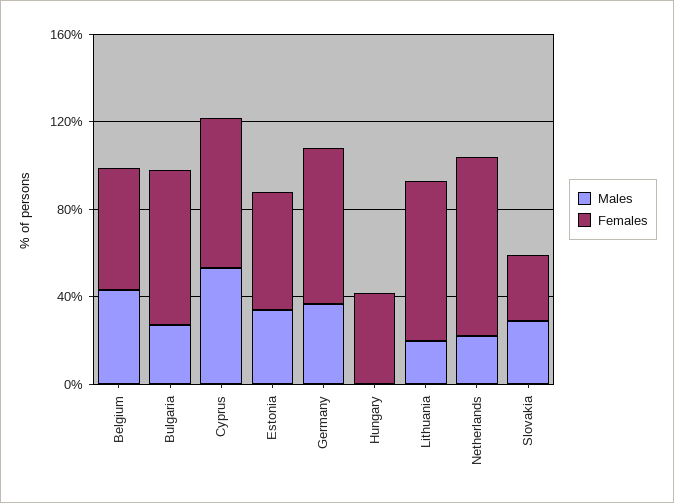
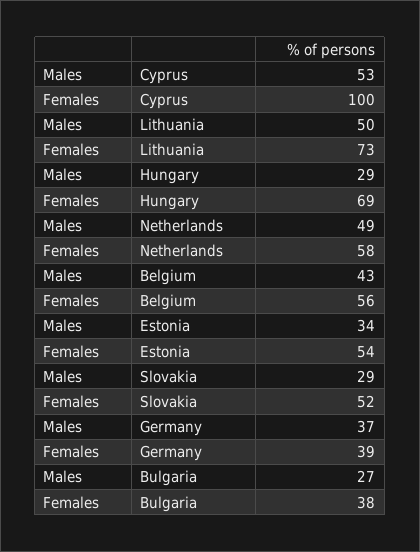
Females, Bulgaria: 70 -> 38
Females, Cyprus: 70 -> 100
Females, Germany: 70 -> 39
Males, Hungary: 0 -> 29
Females, Hungary: 40 -> 69
Males, Lithuania: 20 -> 50
Males, Netherlands: 20 -> 49
Females, Netherlands: 80 -> 58
Females, Slovakia: 30 -> 52

